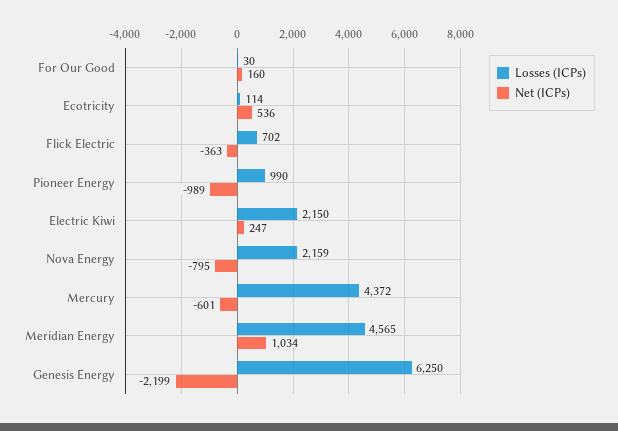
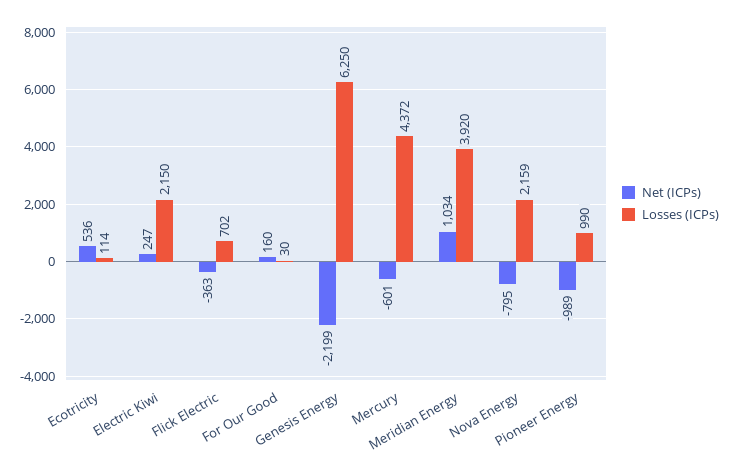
Losses (ICPs), Meridian Energy: 4565 -> 3920

